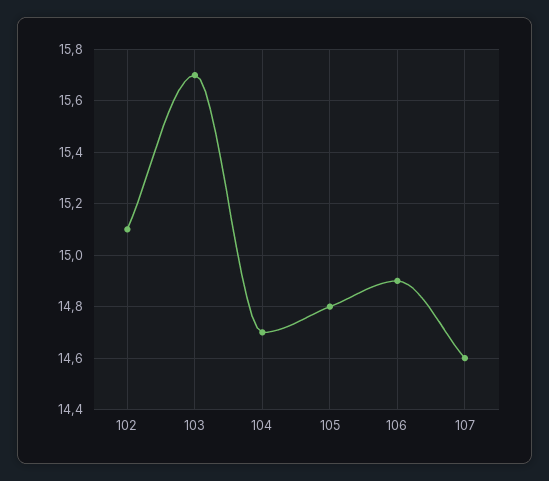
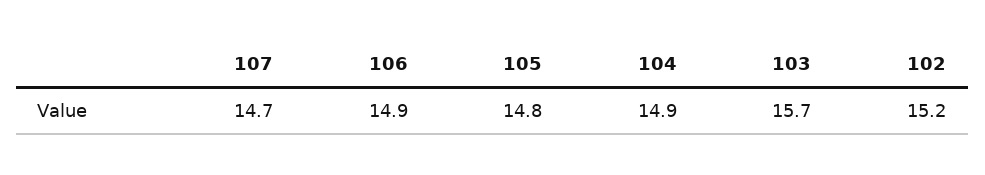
102: 15.1 -> 15.2
104: 14.7 -> 14.9
107: 14.6 -> 14.7

